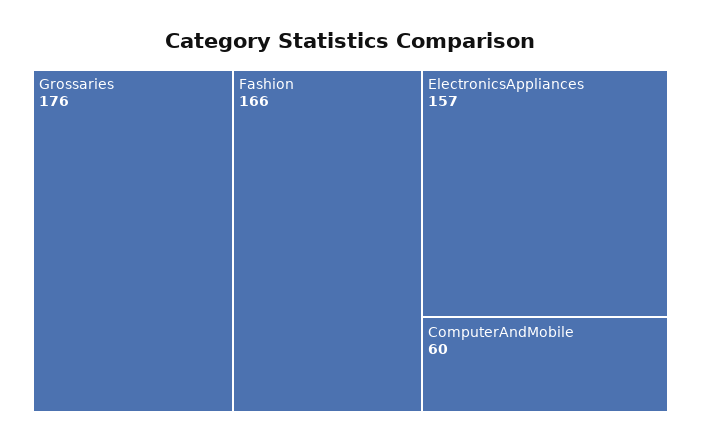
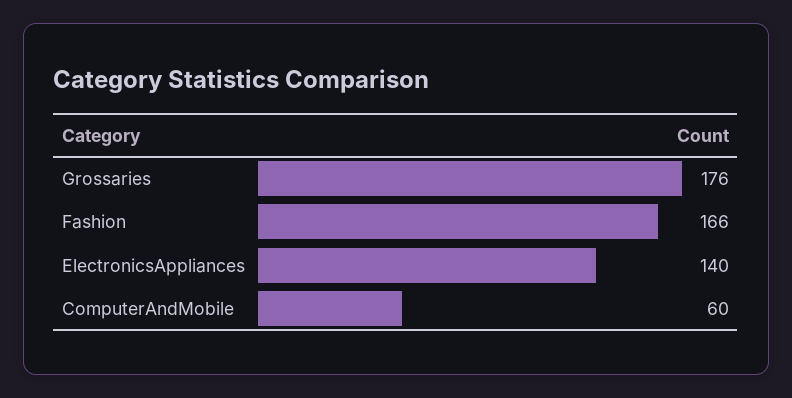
ElectronicsAppliances: 157 -> 140

